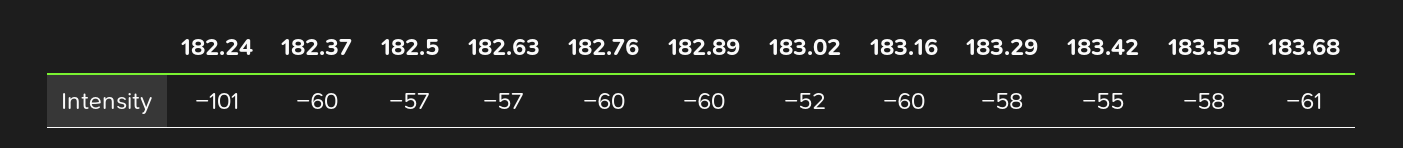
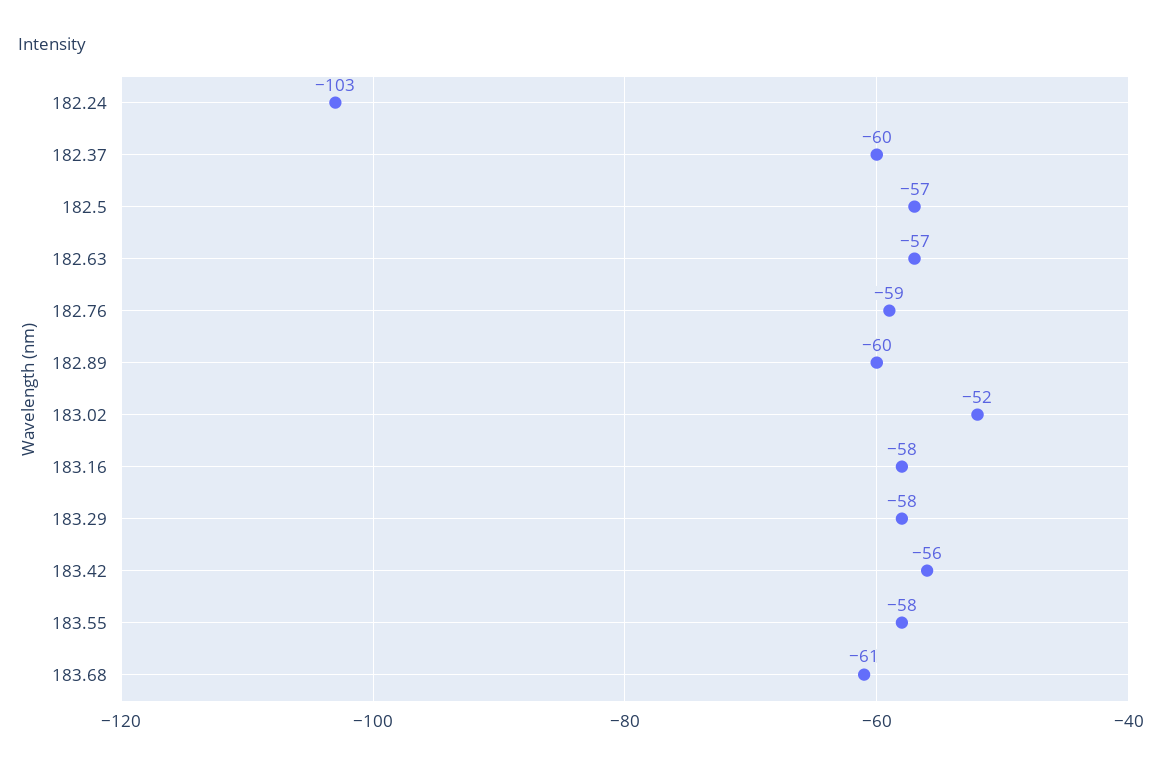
182.24: -101 -> -103
182.76: -60 -> -59
183.16: -60 -> -58
183.42: -55 -> -56

